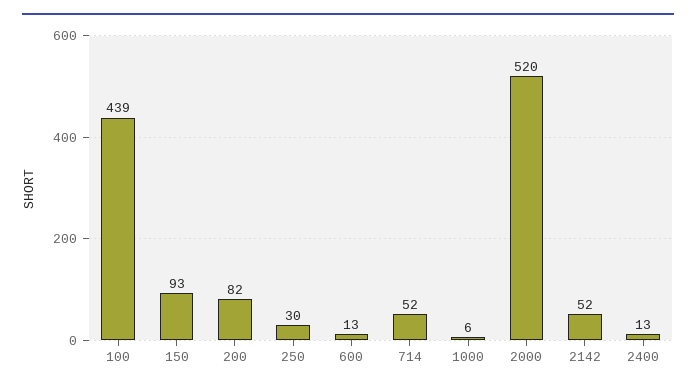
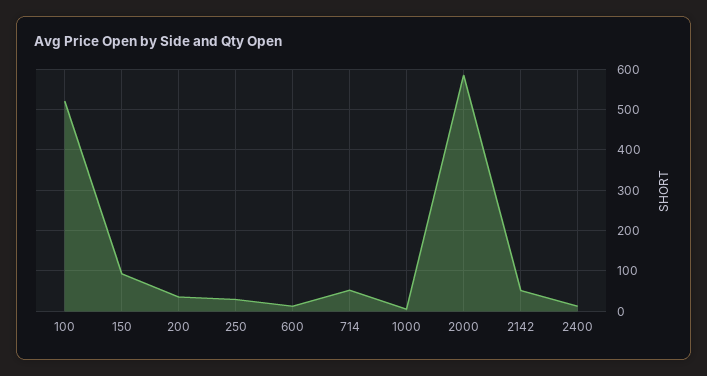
100: 439 -> 520
200: 82 -> 40
2000: 520 -> 580

